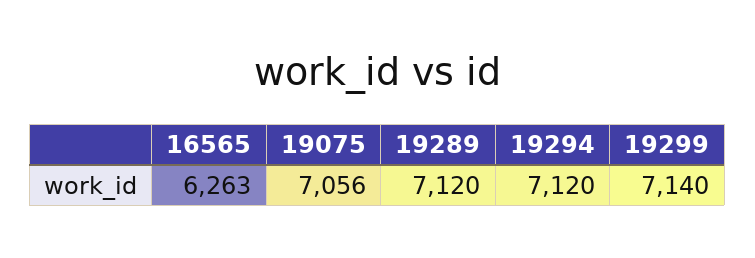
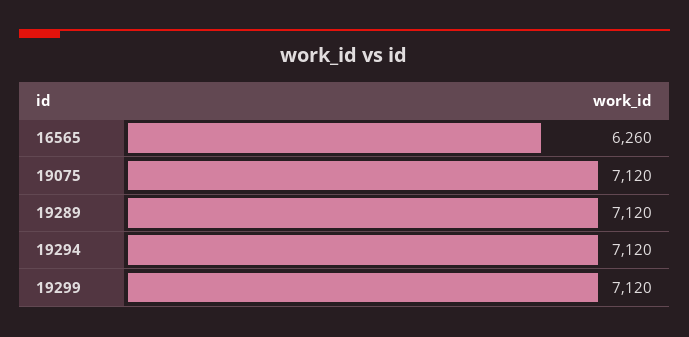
16565: 6263 -> 6260
19075: 7056 -> 7120
19299: 7140 -> 7120

